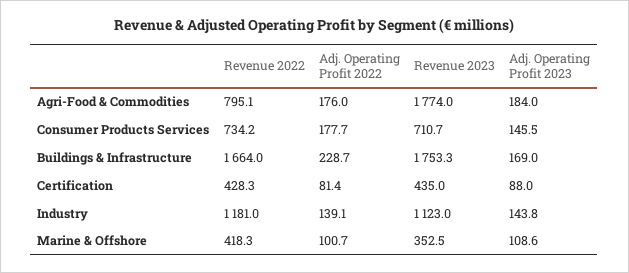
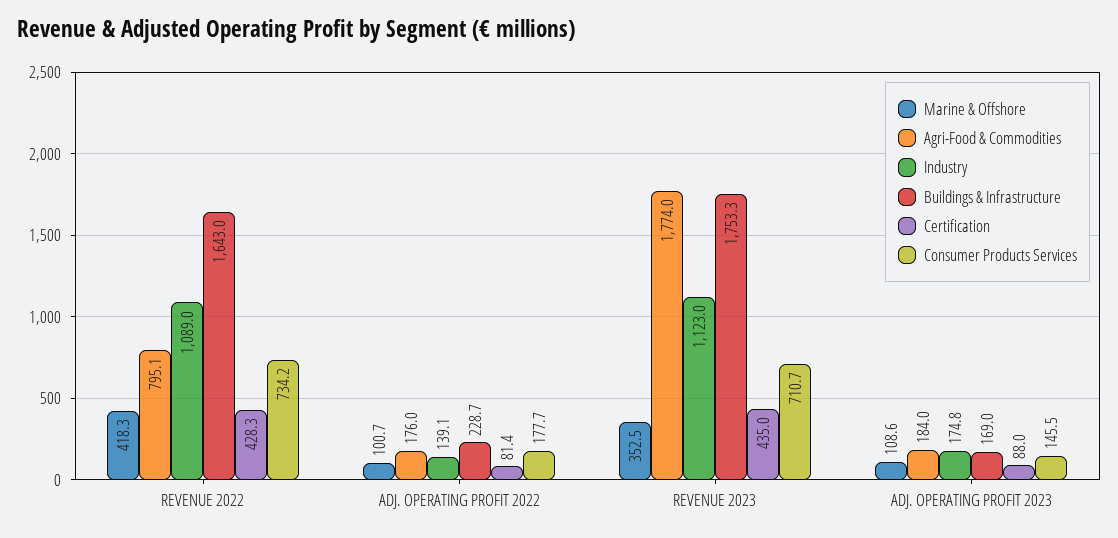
Buildings & Infrastructure, Revenue 2022: 1664 -> 1643
Industry, Revenue 2022: 1181 -> 1089
Industry, Adj. Operating Profit 2023: 143.8 -> 174.8

